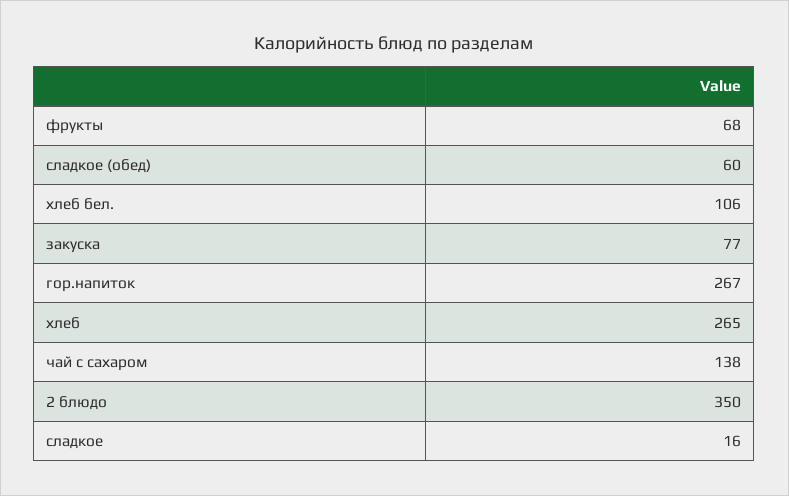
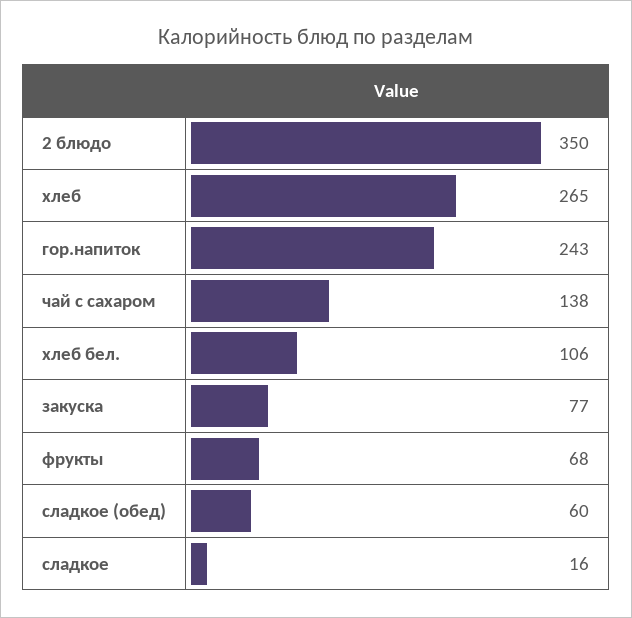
гор.напиток: 267 -> 243

